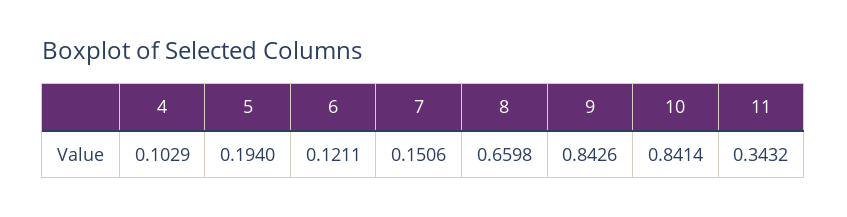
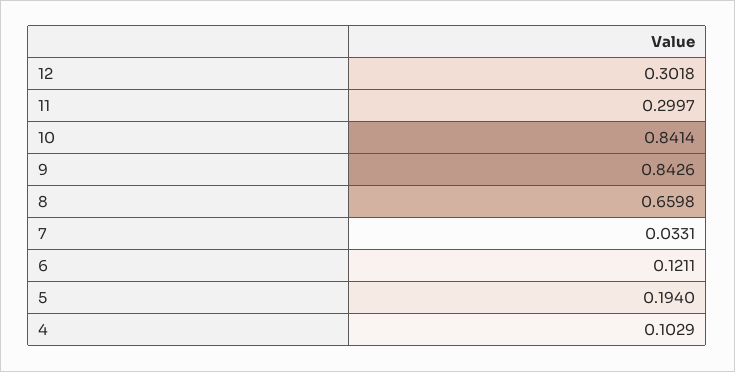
7: 0.1506 -> 0.0331
11: 0.3432 -> 0.2997
12: none -> 0.3018

